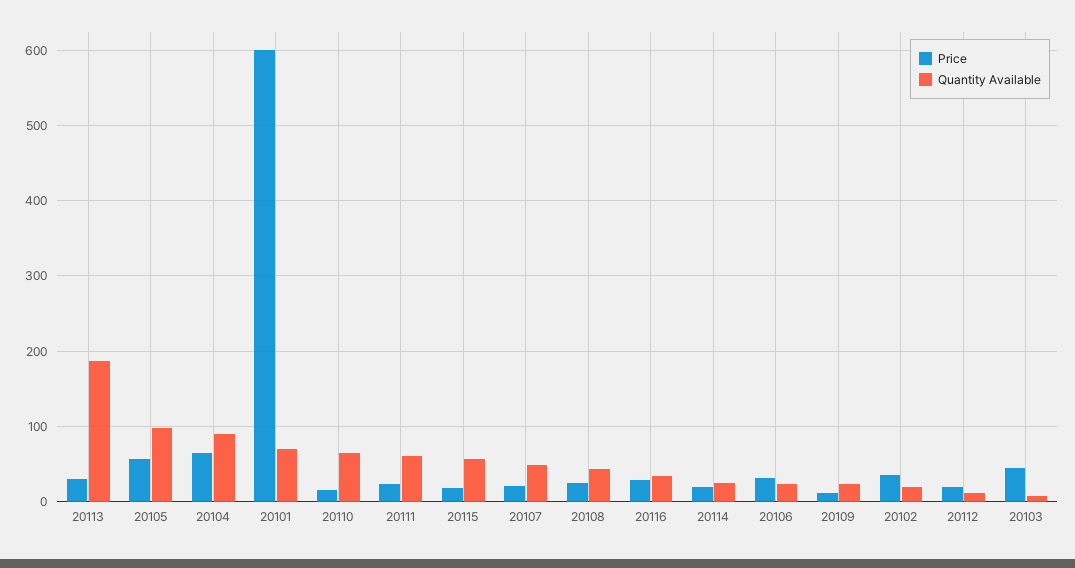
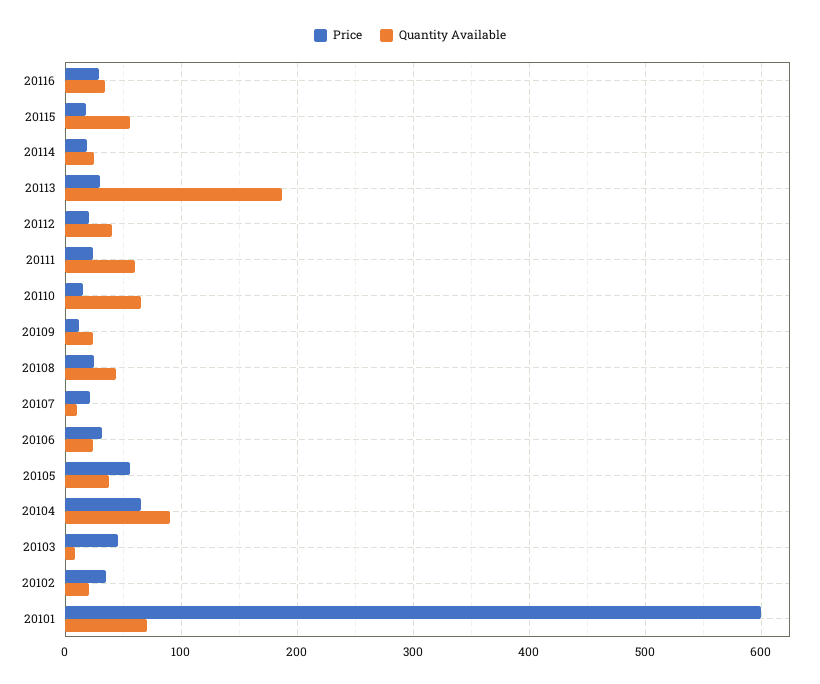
Quantity Available, 20105: 100 -> 40
Quantity Available, 20107: 50 -> 10
Quantity Available, 20112: 10 -> 40

